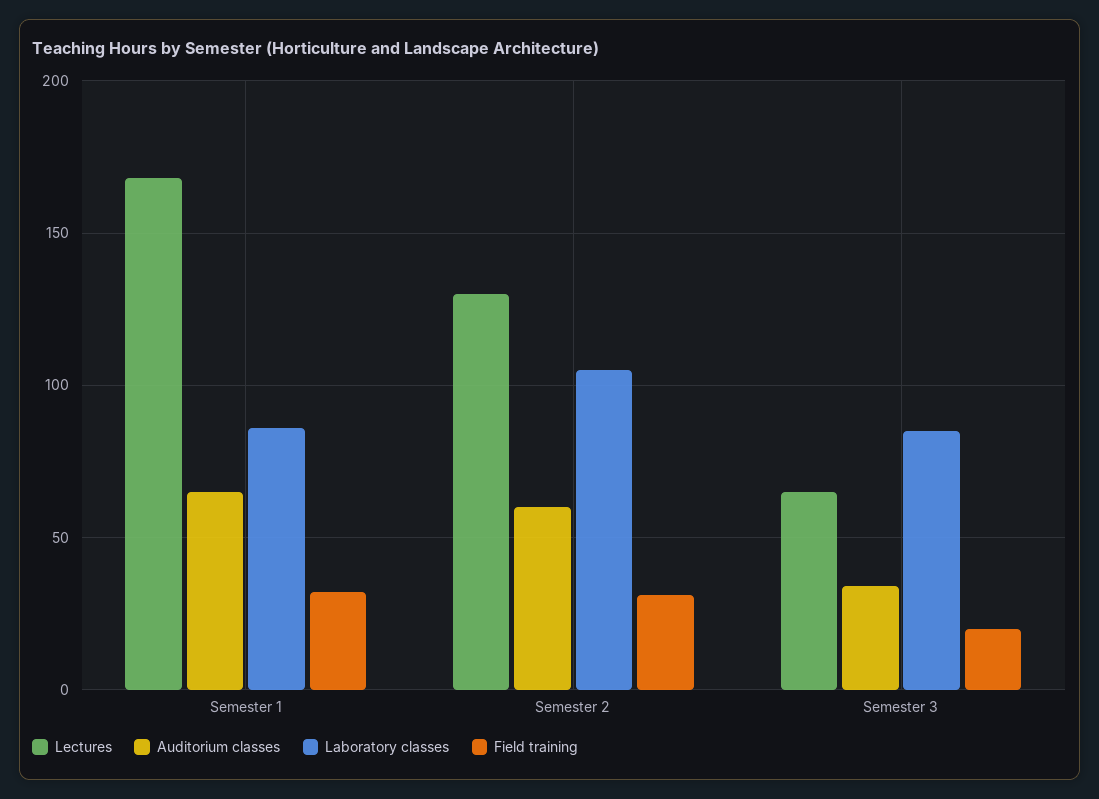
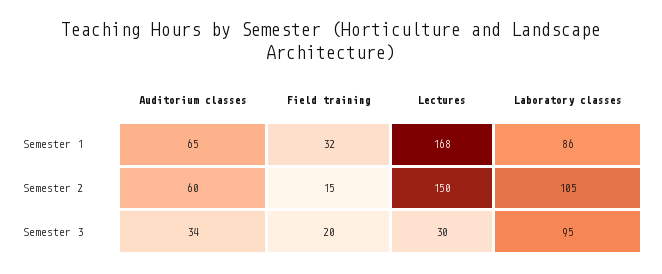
Lectures, Semester 2: 130 -> 150
Field training, Semester 2: 30 -> 15
Lectures, Semester 3: 65 -> 30
Laboratory classes, Semester 3: 85 -> 95

